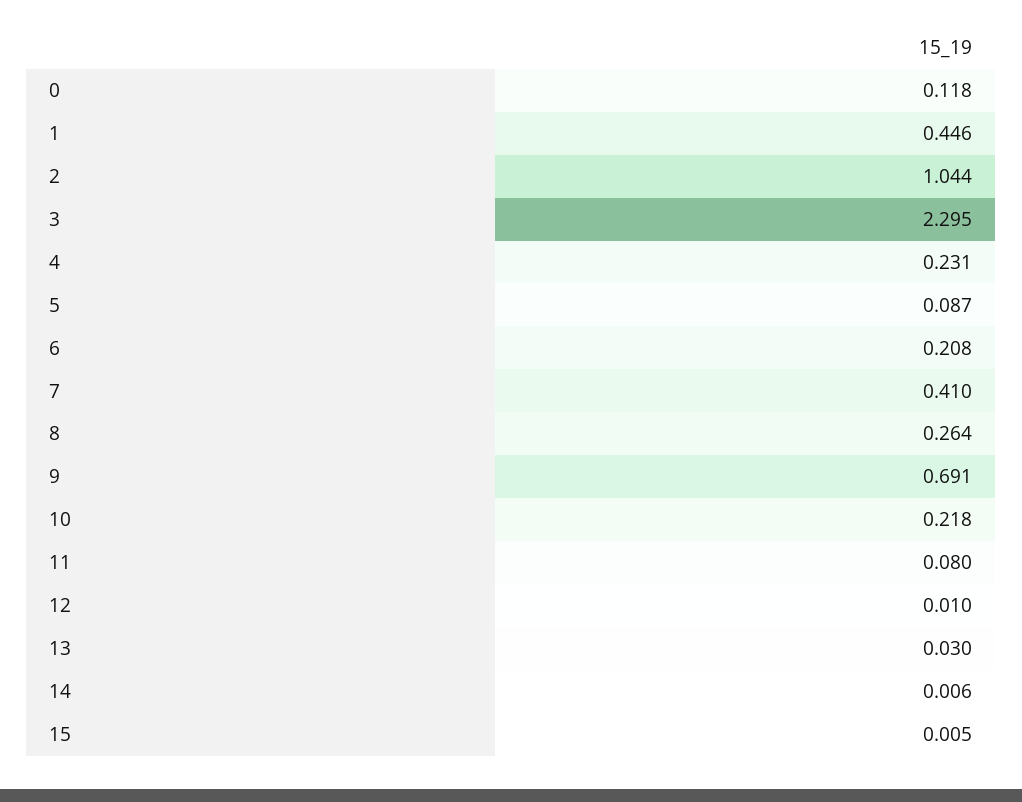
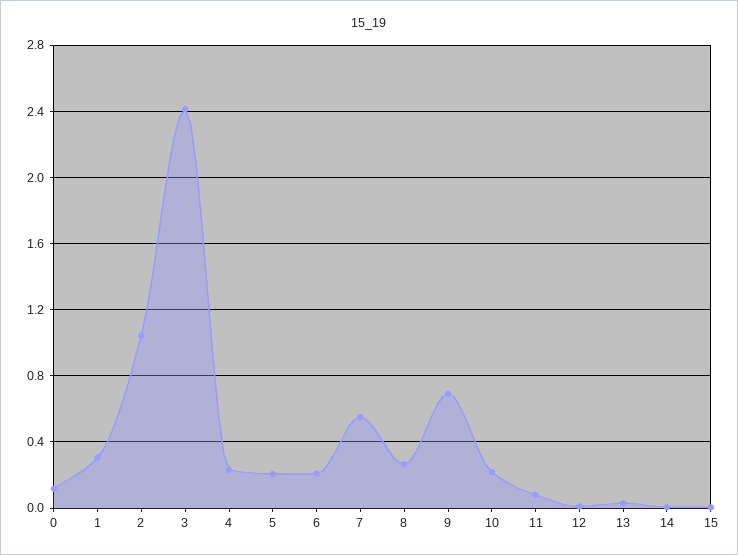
1: 0.446 -> 0.3
3: 2.295 -> 2.4
5: 0.087 -> 0.2
7: 0.41 -> 0.55

